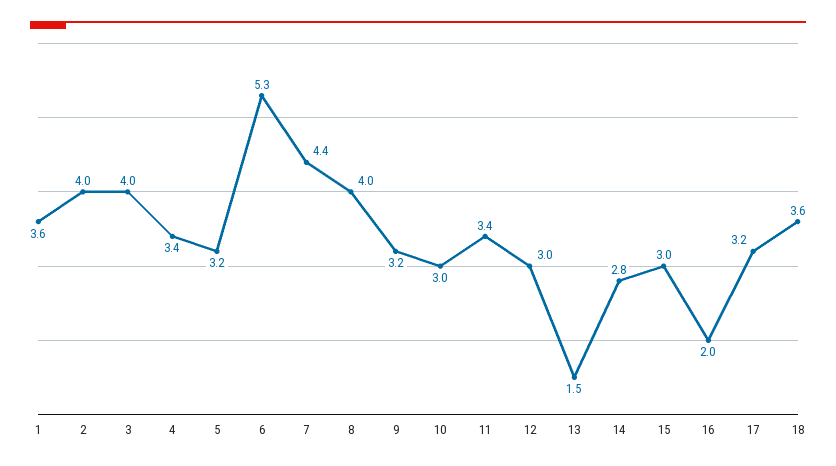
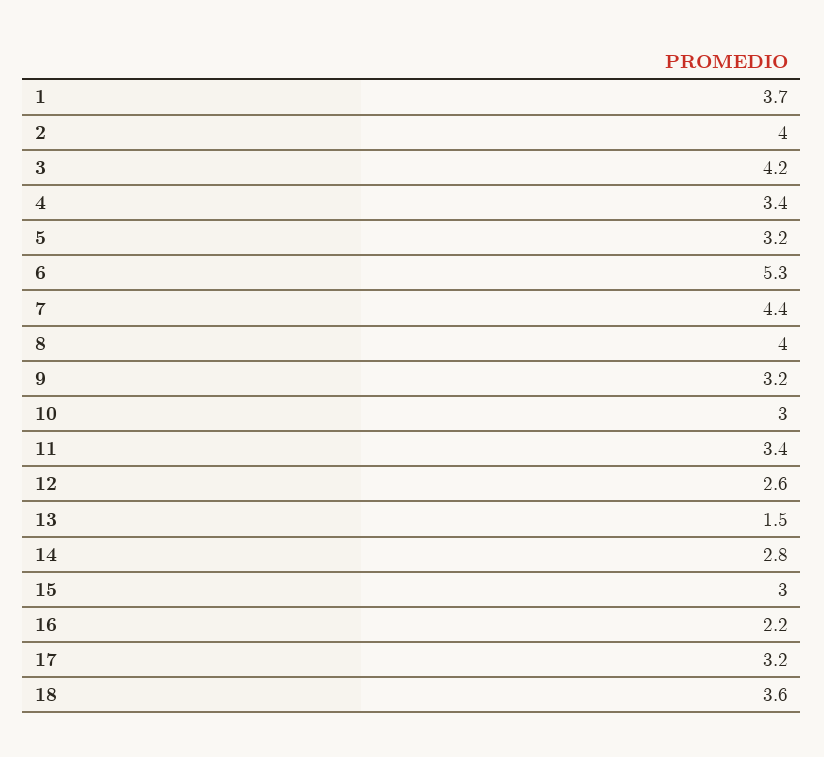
1: 3.6 -> 3.7
3: 4 -> 4.2
12: 3 -> 2.6
16: 2 -> 2.2

